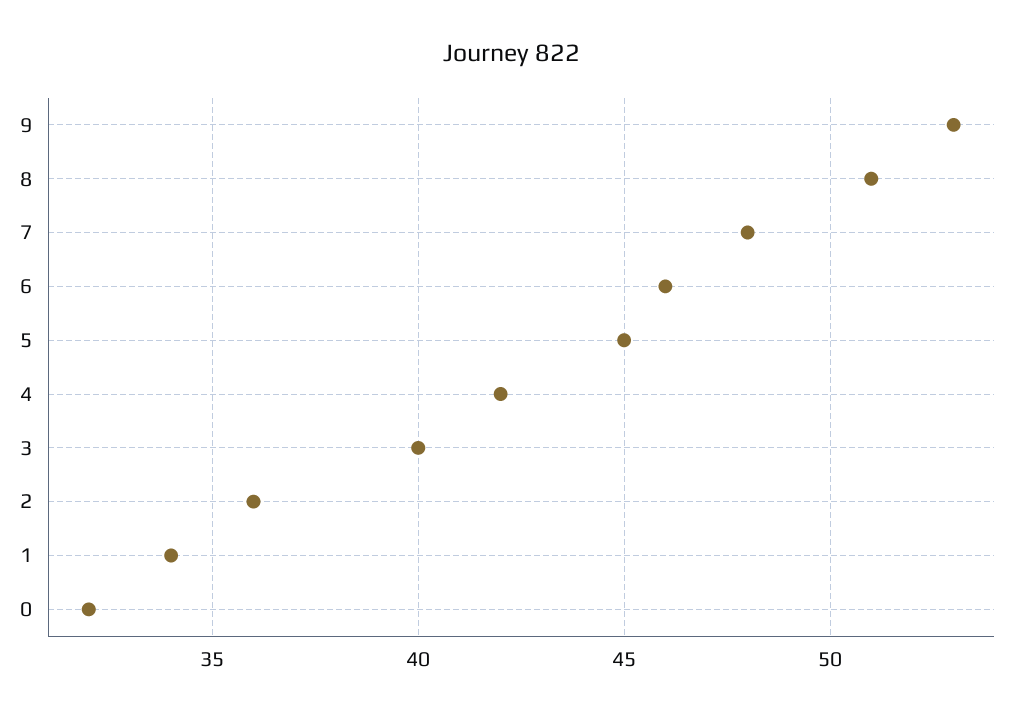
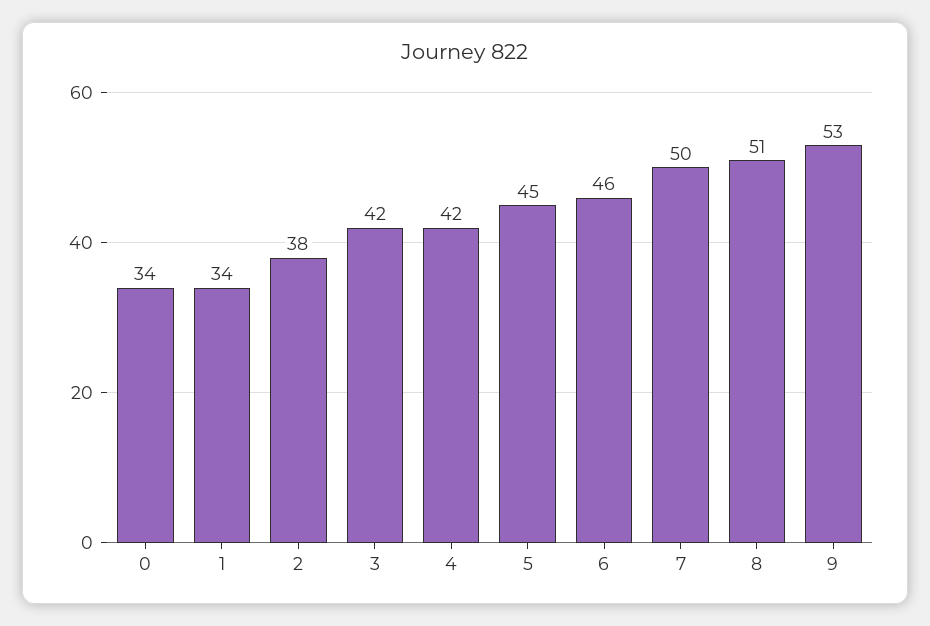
7: 48 -> 50
3: 40 -> 42
2: 36 -> 38
0: 32 -> 34

